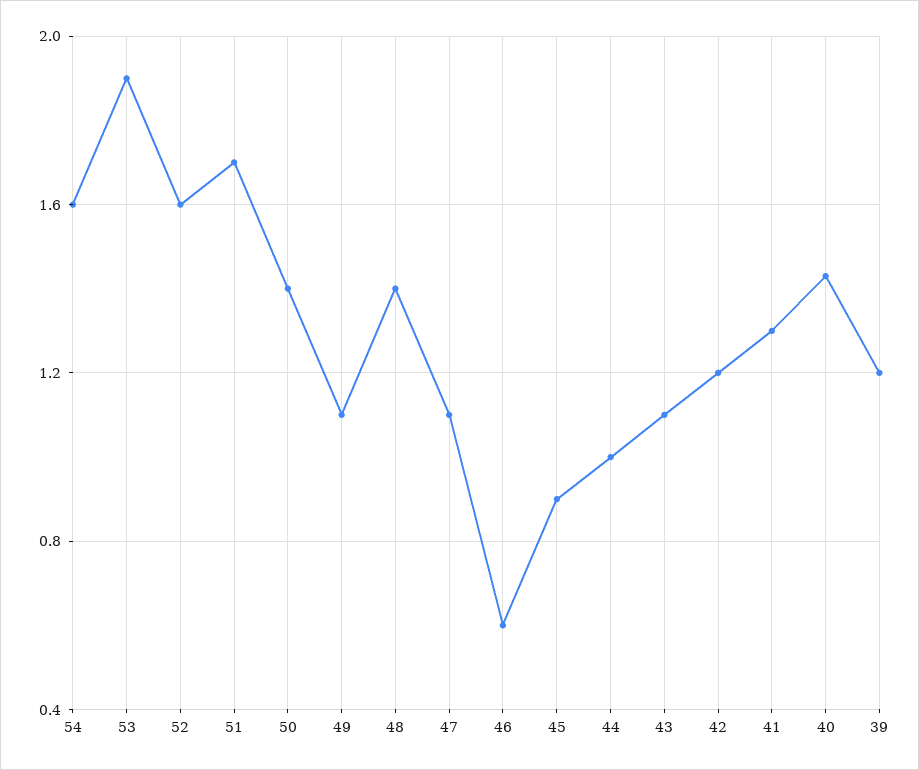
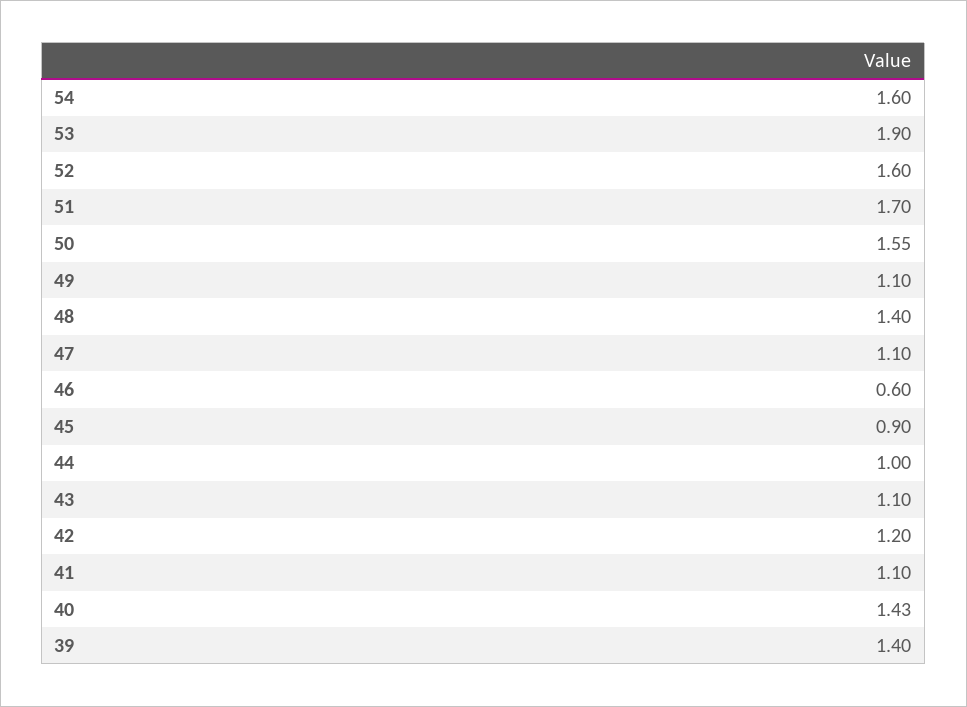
50: 1.4 -> 1.55
41: 1.3 -> 1.1
39: 1.2 -> 1.4

